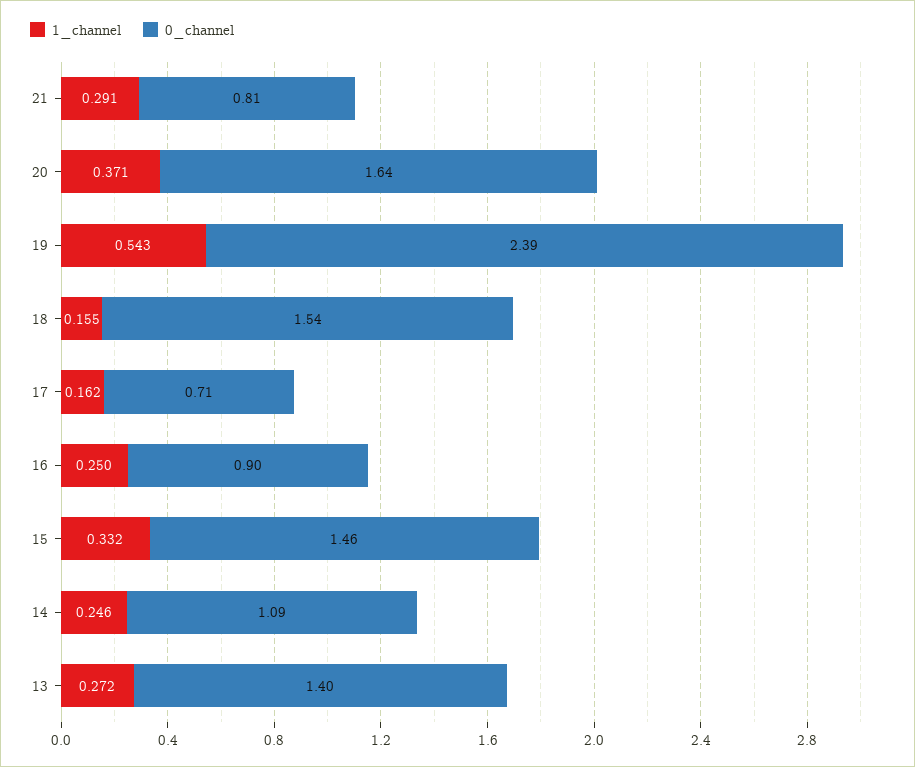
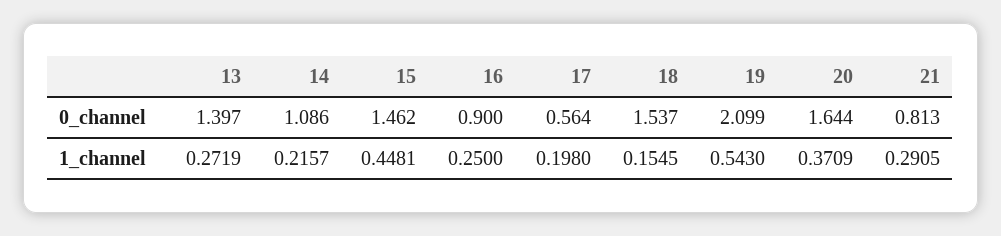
0_channel, 19: 2.39 -> 2.099
1_channel, 17: 0.162 -> 0.198
0_channel, 17: 0.71 -> 0.564
1_channel, 15: 0.332 -> 0.4481
1_channel, 14: 0.246 -> 0.2157

